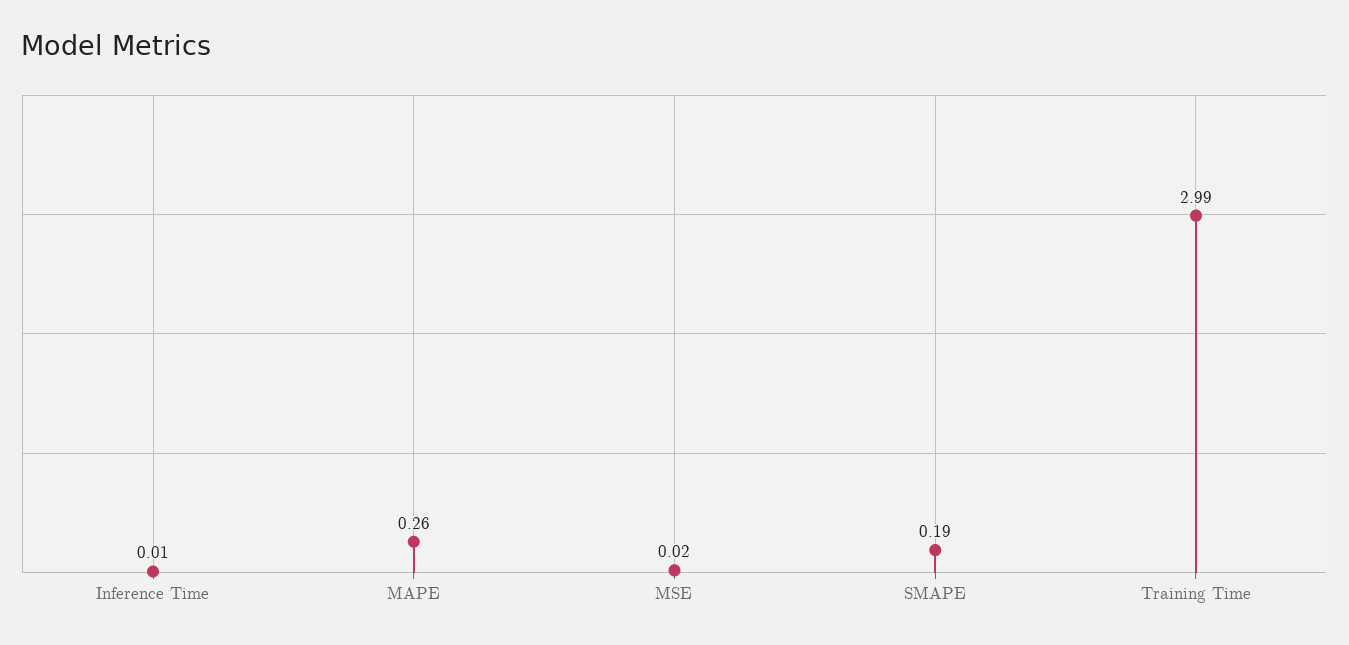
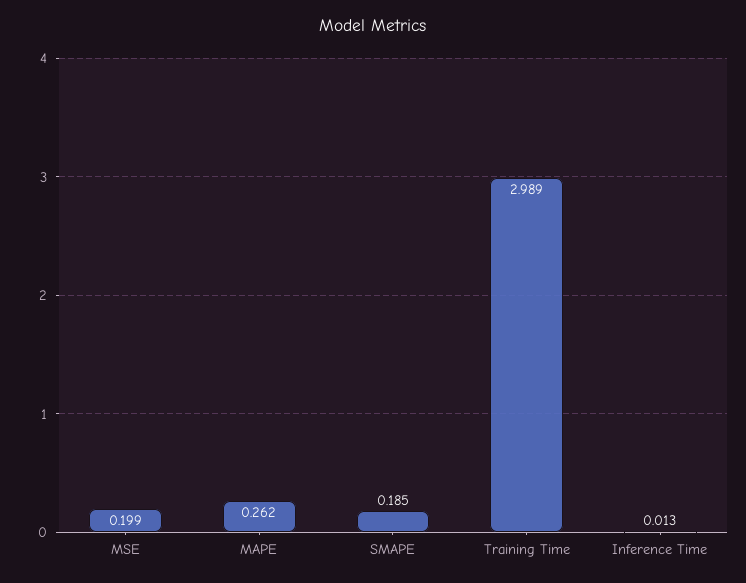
MSE: 0.02 -> 0.199

